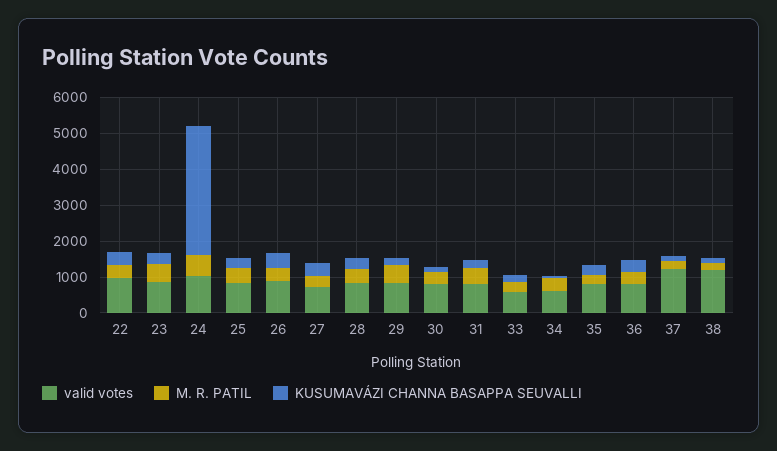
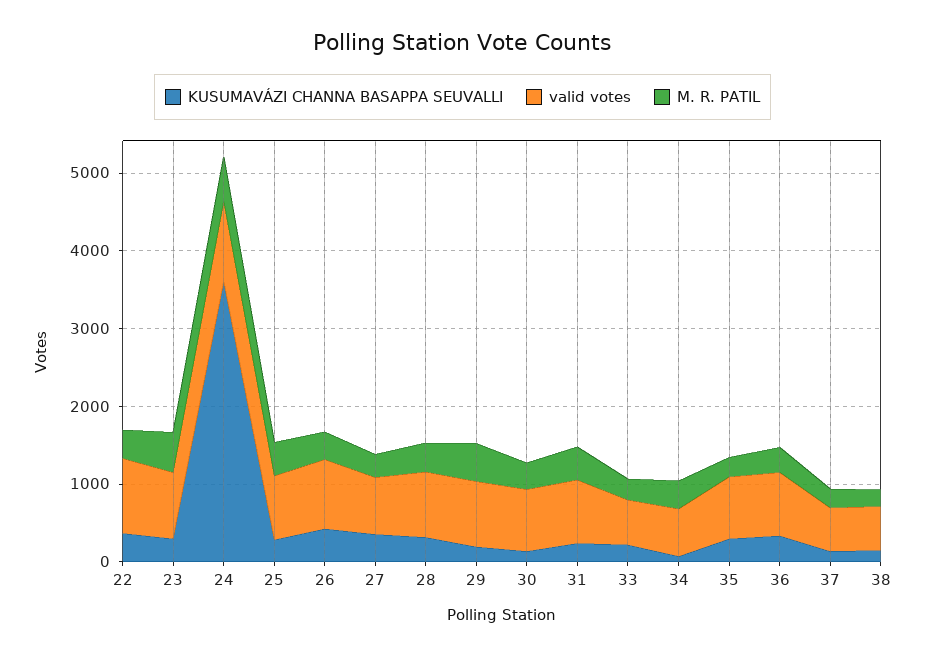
valid votes, 37: 1250 -> 600
valid votes, 38: 1250 -> 600

